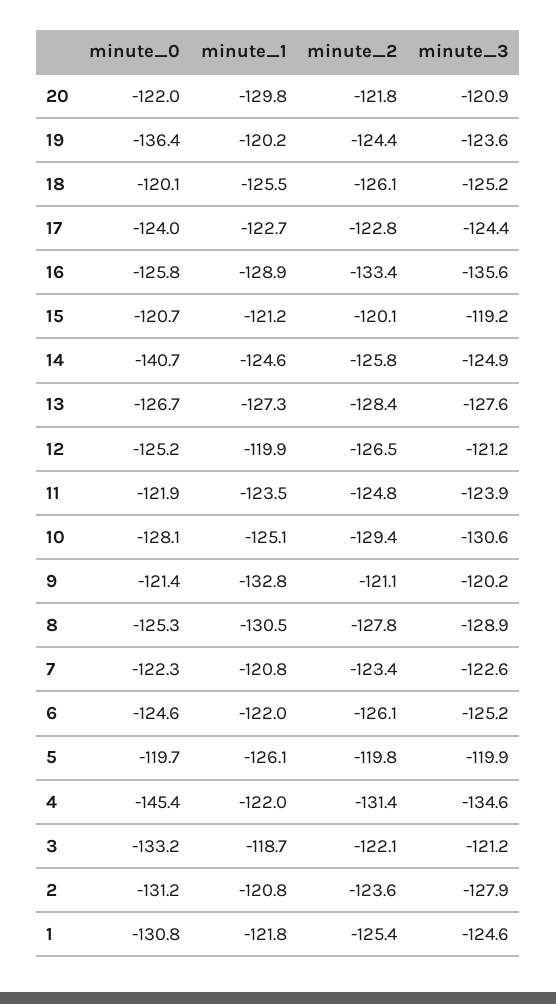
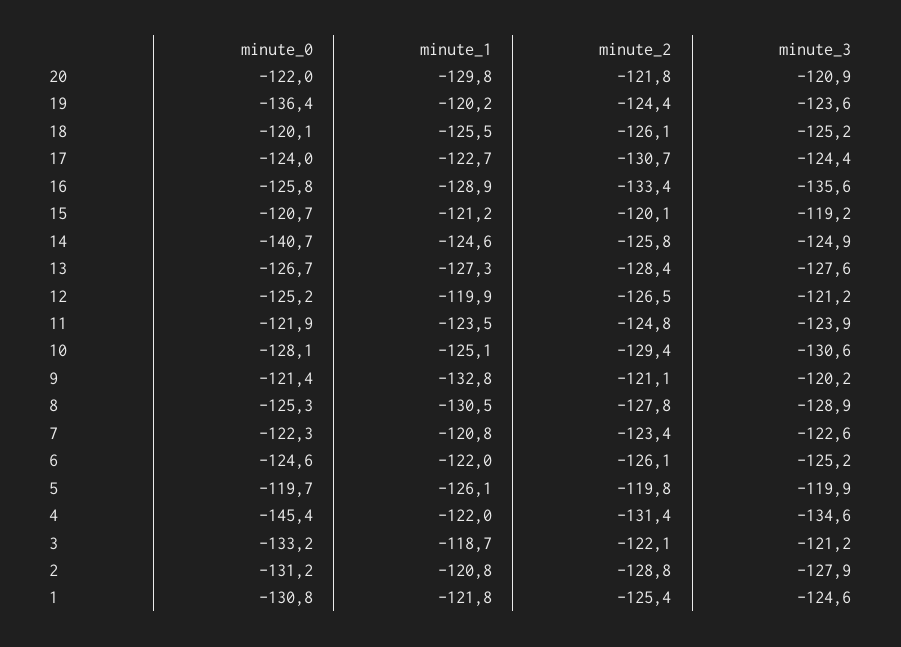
minute_2, 17: -122.8 -> -130.7
minute_2, 2: -123.6 -> -128.8

